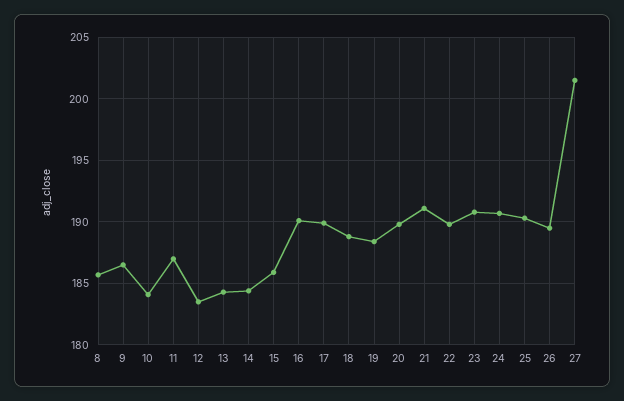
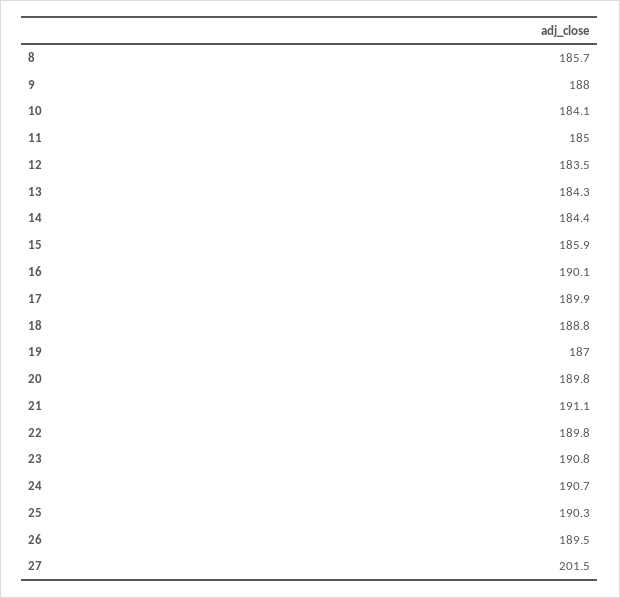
9: 186.5 -> 188
11: 187 -> 185
19: 188.5 -> 187

